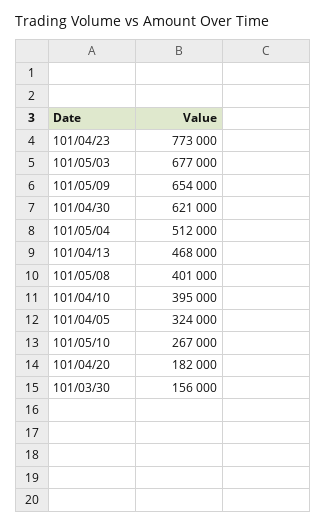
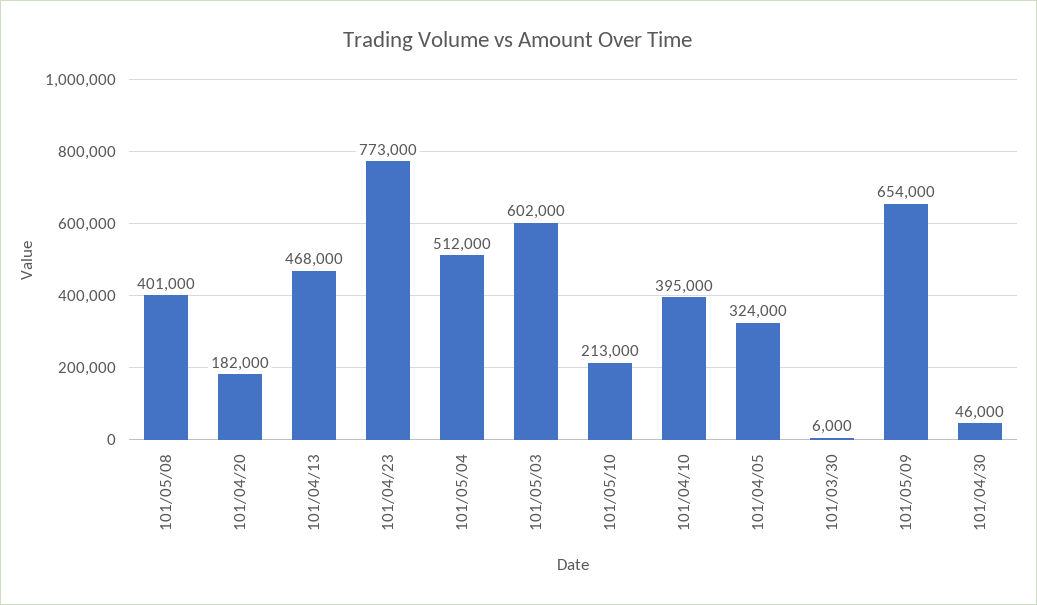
101/05/03: 677000 -> 602000
101/04/30: 621000 -> 46000
101/05/10: 267000 -> 213000
101/03/30: 156000 -> 6000

